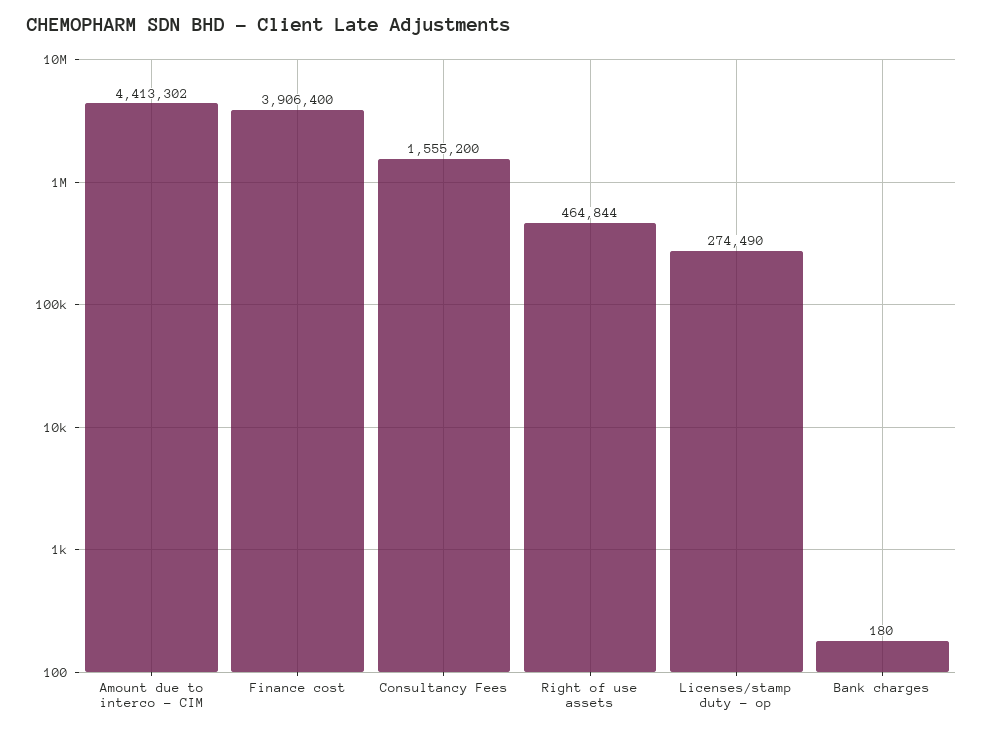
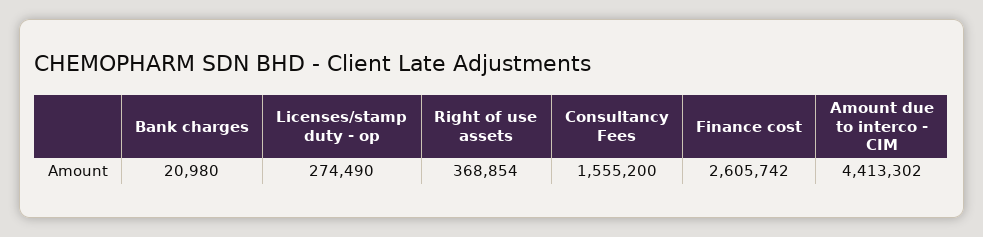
Finance cost: 3906400 -> 2605742
Right of use assets: 464844 -> 368854
Bank charges: 180 -> 20980

